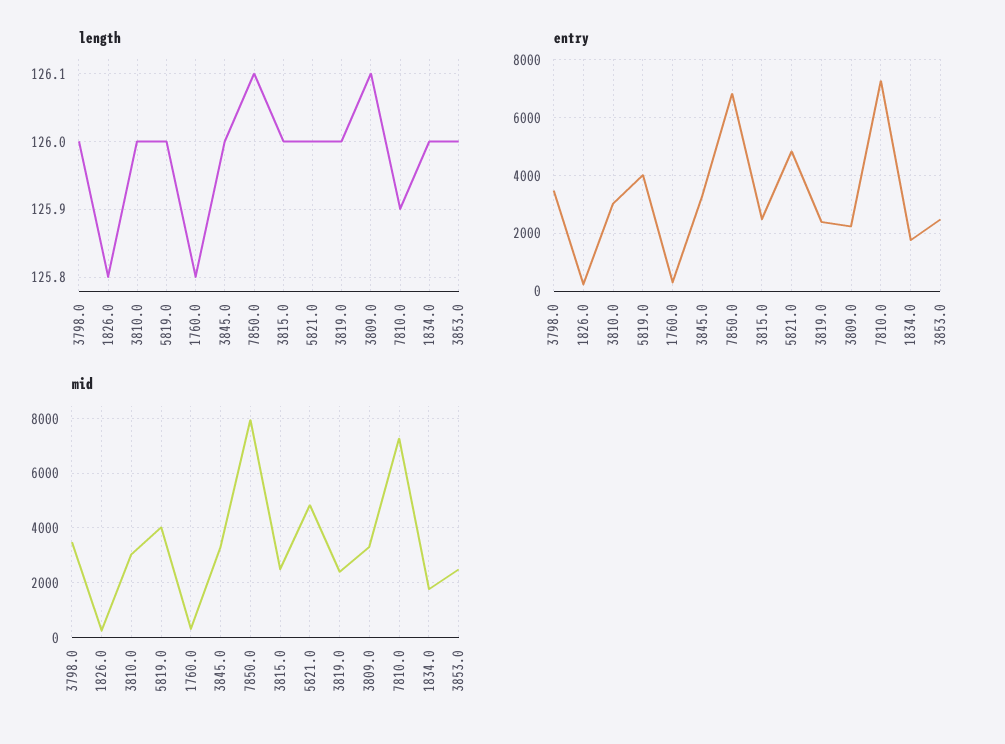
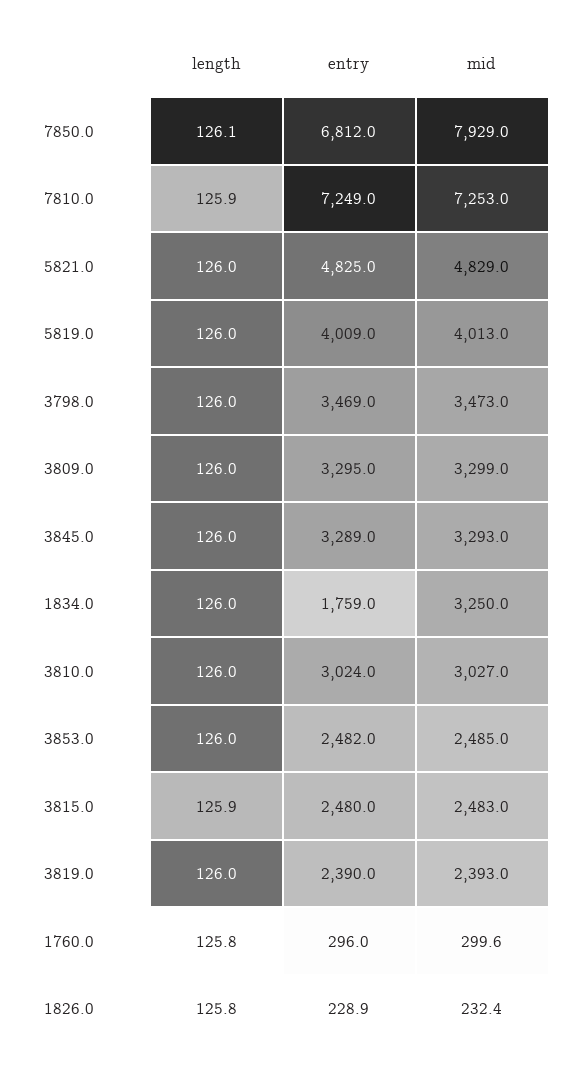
length, 3815.0: 126 -> 125.9
length, 3809.0: 126.1 -> 126
entry, 3809.0: 2250 -> 3295
mid, 1834.0: 1750 -> 3250

